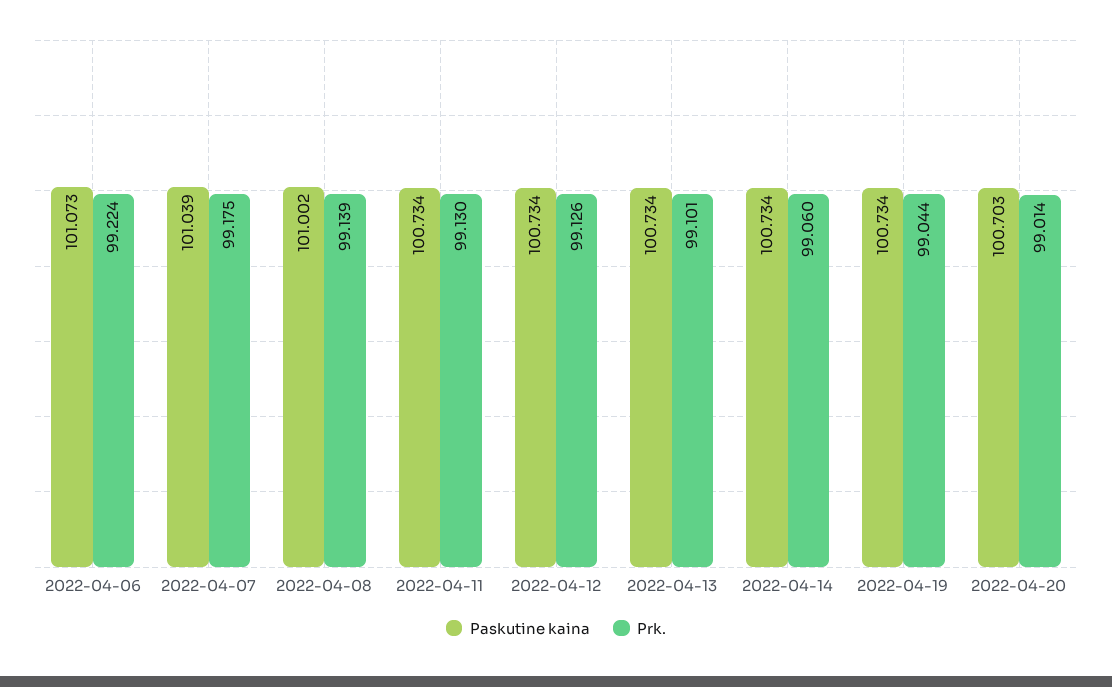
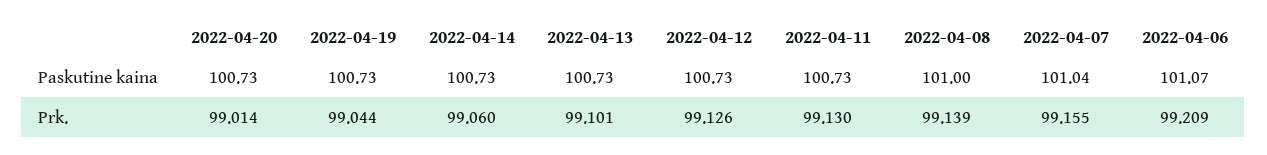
Prk., 2022-04-06: 99.224 -> 99.209
Prk., 2022-04-07: 99.175 -> 99.155
Paskutine kaina, 2022-04-20: 100.703 -> 100.73

